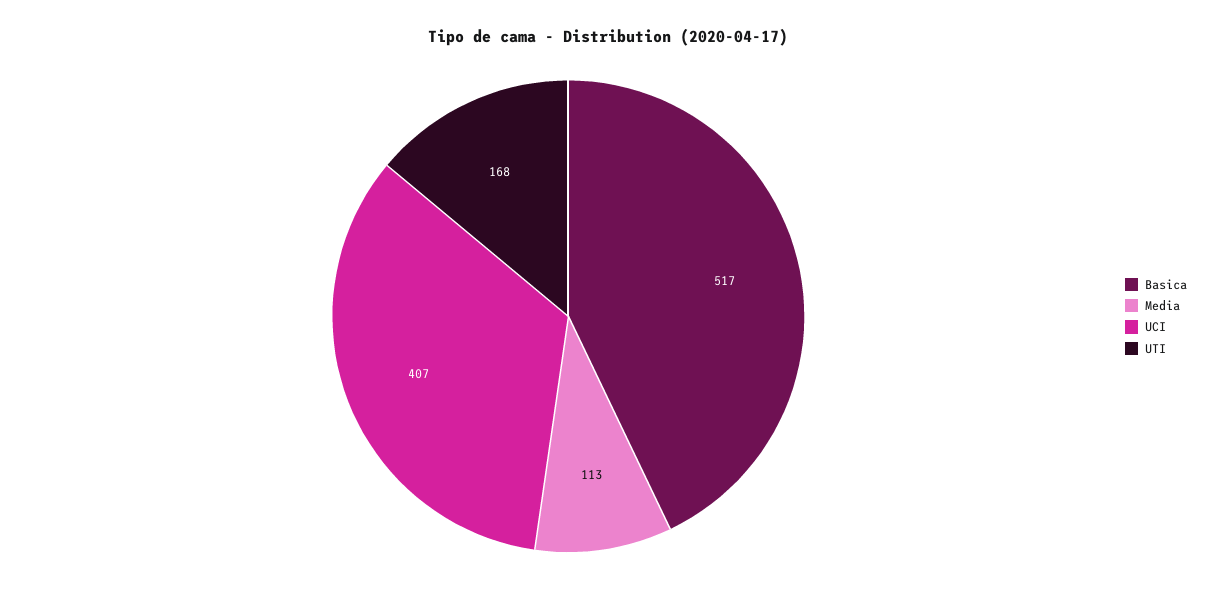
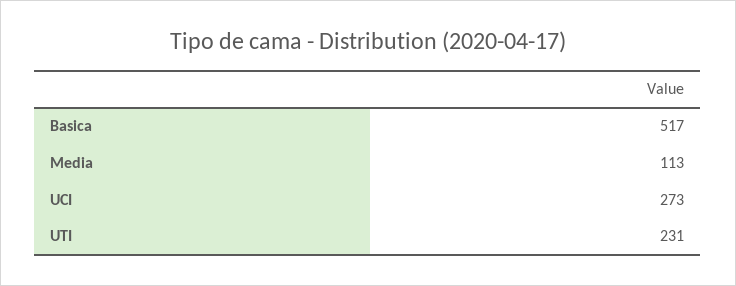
UCI: 407 -> 273
UTI: 168 -> 231

